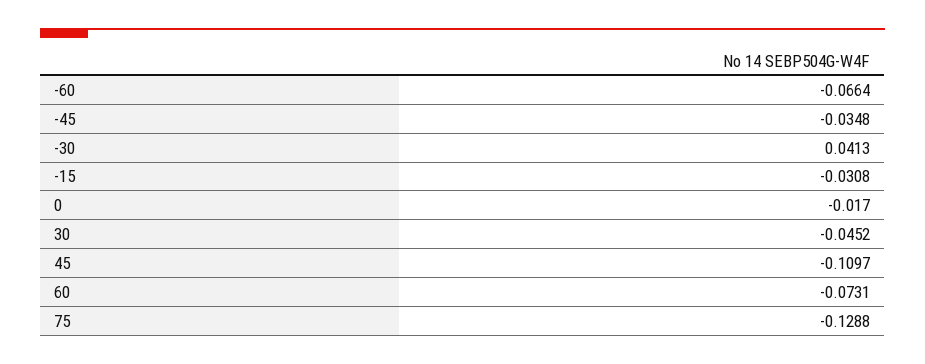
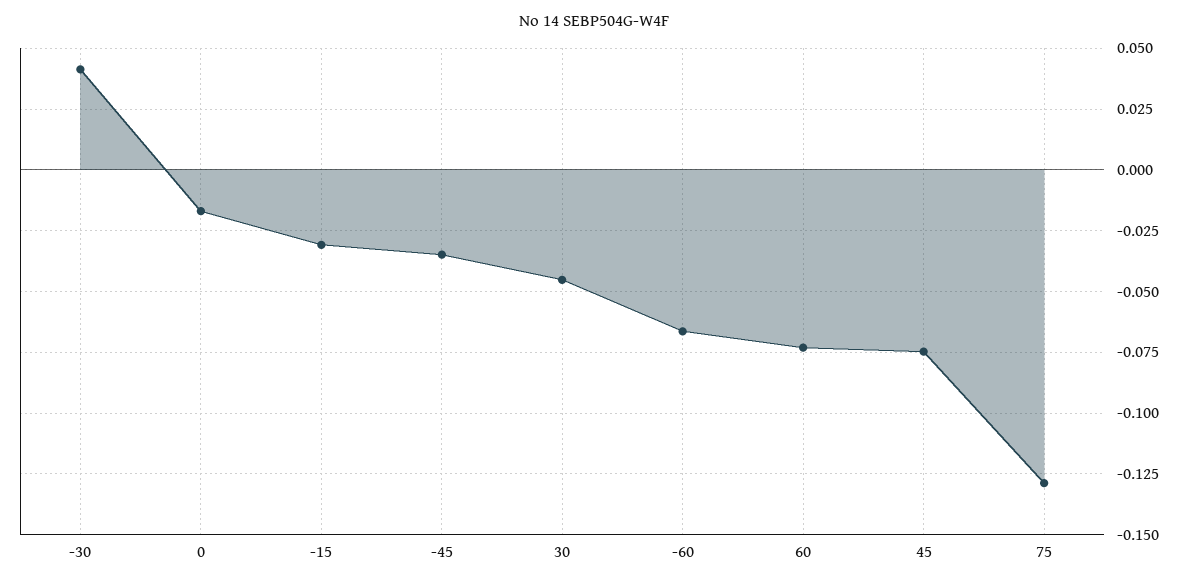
45: -0.1097 -> -0.075

